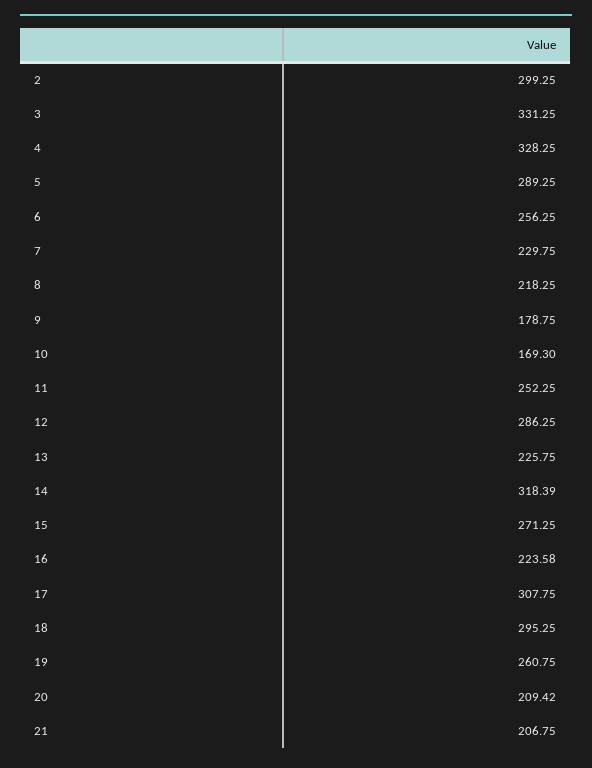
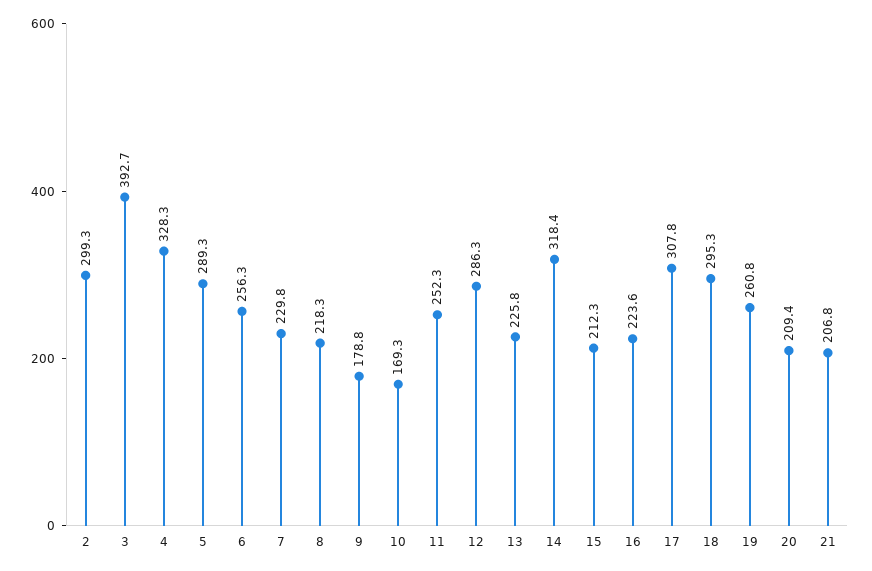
3: 331.25 -> 392.7
15: 271.25 -> 212.3

